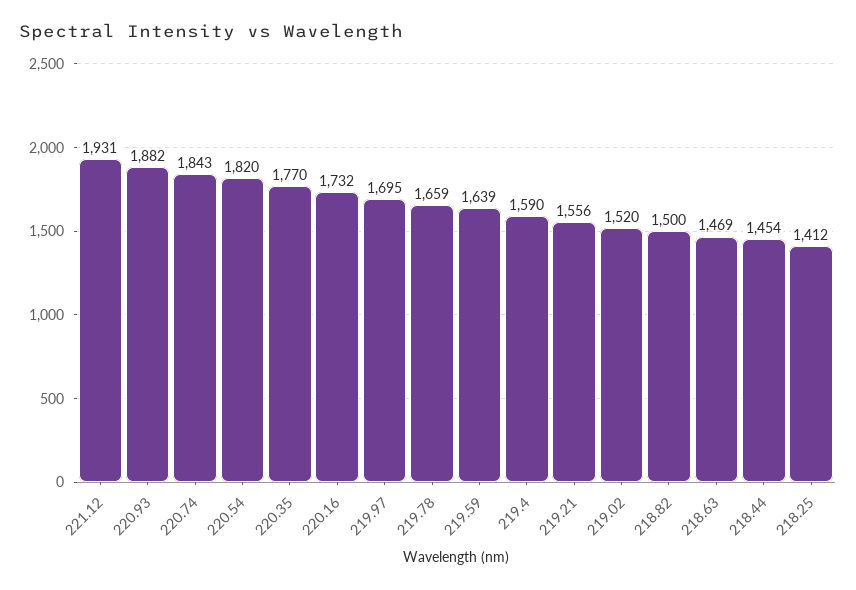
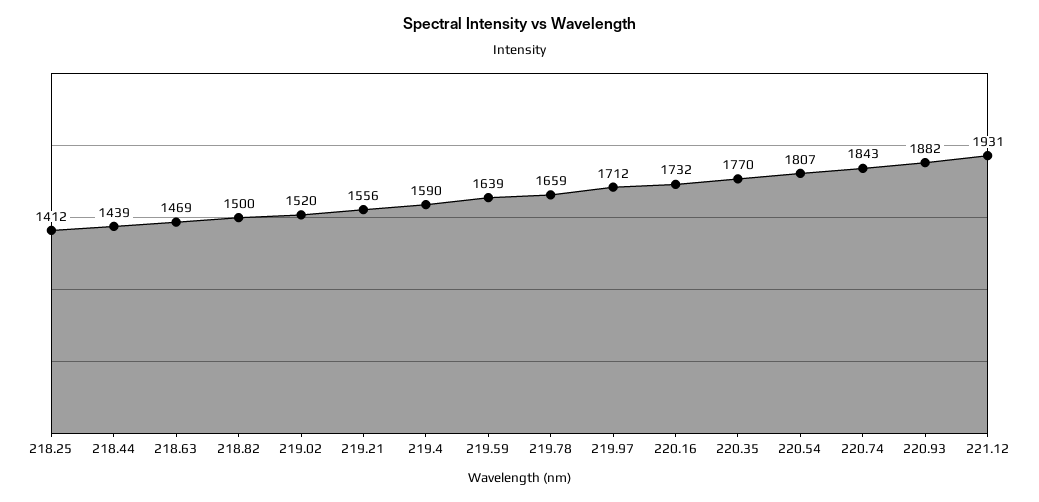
220.54: 1820 -> 1807
219.97: 1695 -> 1712
218.44: 1454 -> 1439

